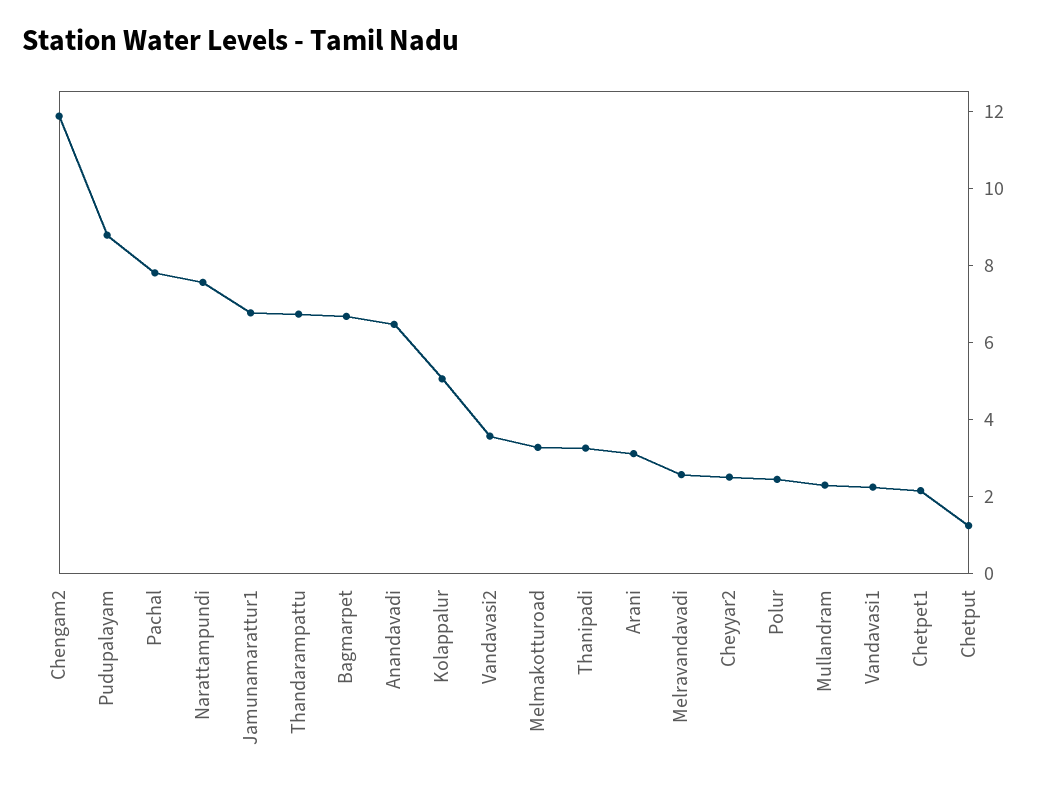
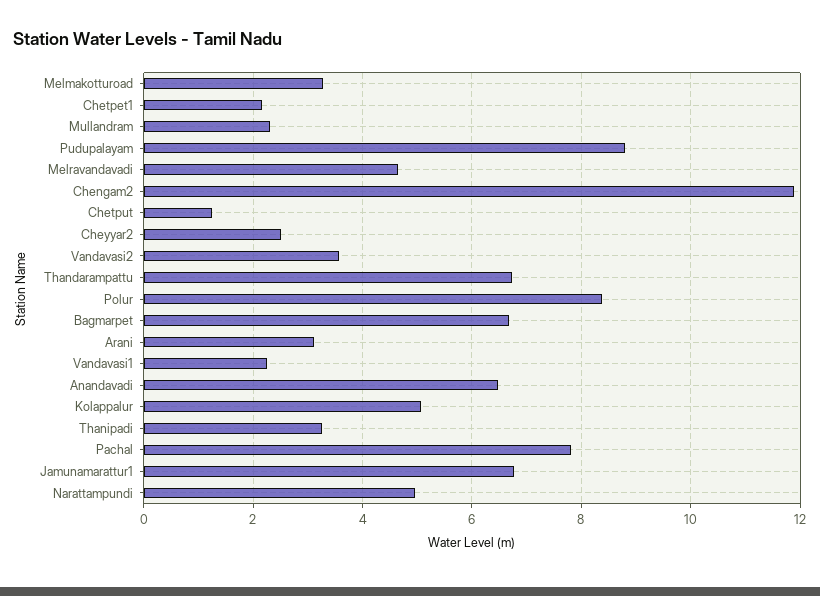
Narattampundi: 7.5 -> 5
Melravandavadi: 2.5 -> 4.6
Polur: 2.5 -> 8.4

